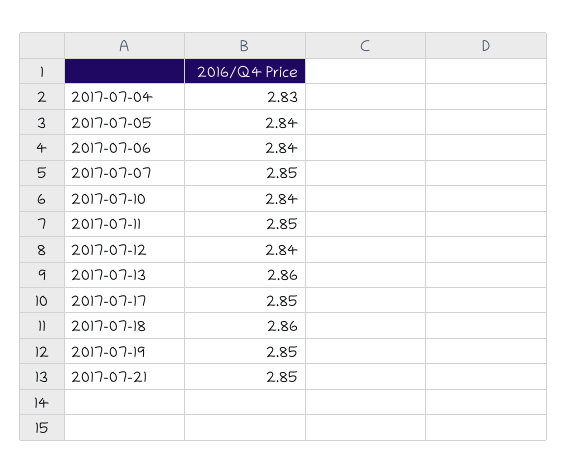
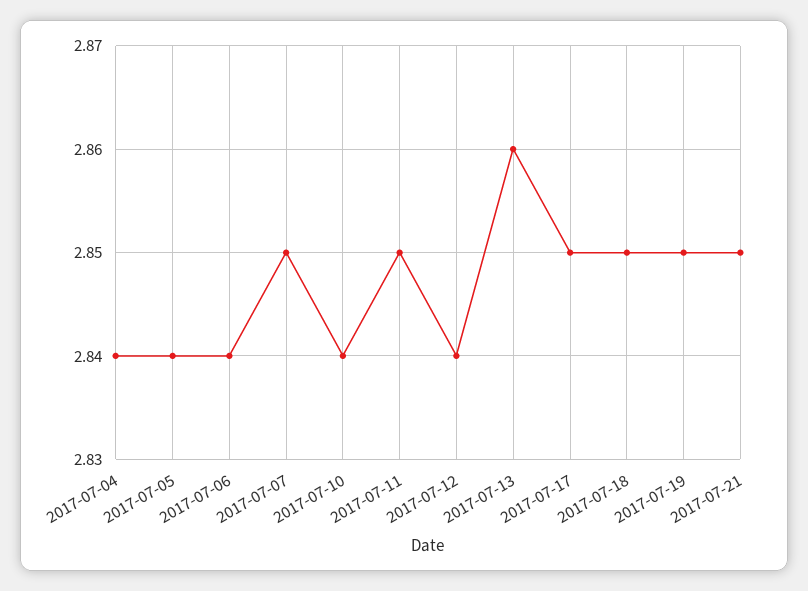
2017-07-04: 2.83 -> 2.84
2017-07-18: 2.86 -> 2.85

